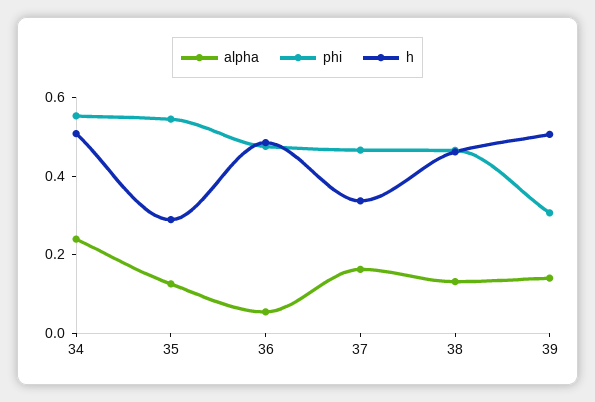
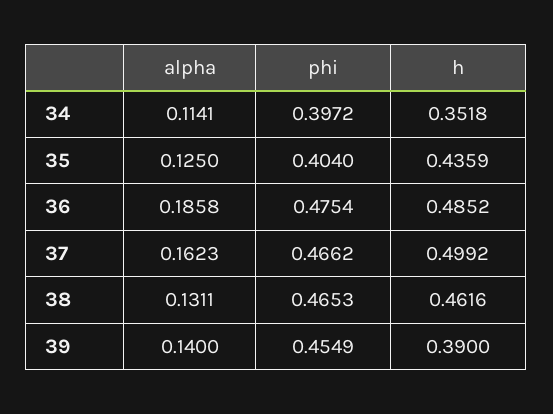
alpha, 34: 0.25 -> 0.1141
phi, 34: 0.55 -> 0.3972
h, 34: 0.5 -> 0.3518
phi, 35: 0.55 -> 0.404
h, 35: 0.3 -> 0.4359
alpha, 36: 0.05 -> 0.1858
h, 37: 0.35 -> 0.4992
phi, 39: 0.3 -> 0.4549
h, 39: 0.5 -> 0.39

